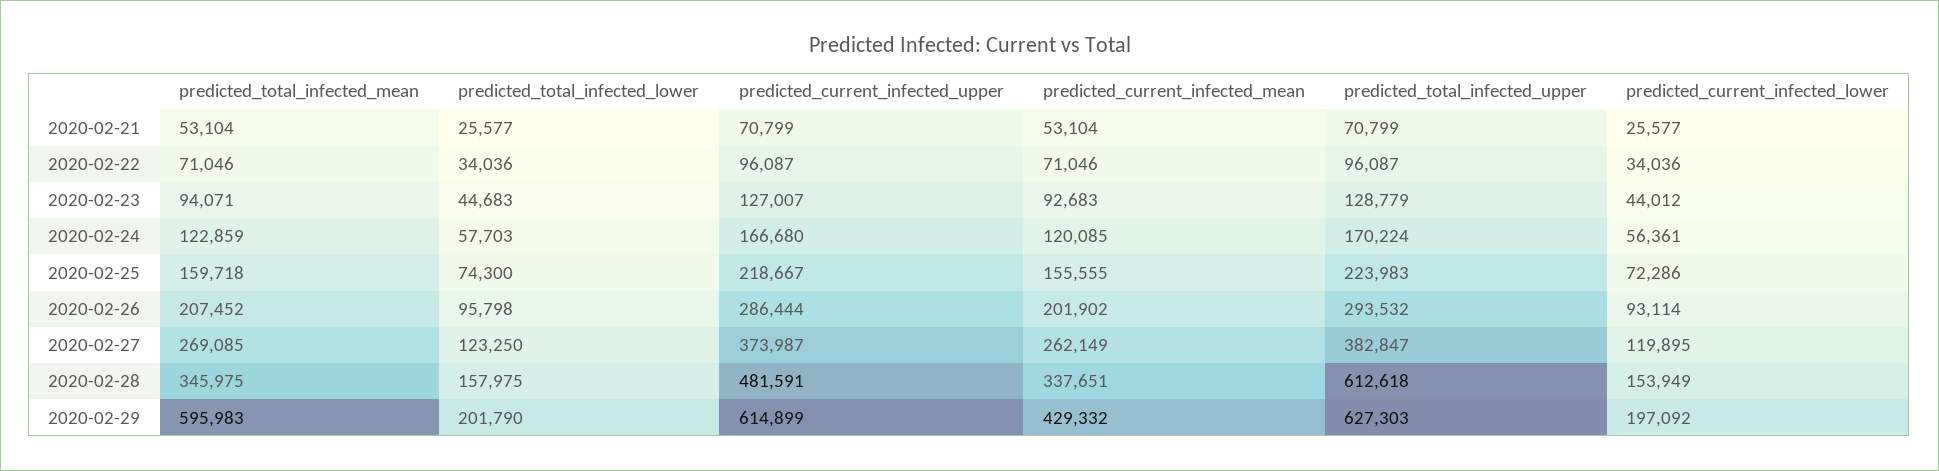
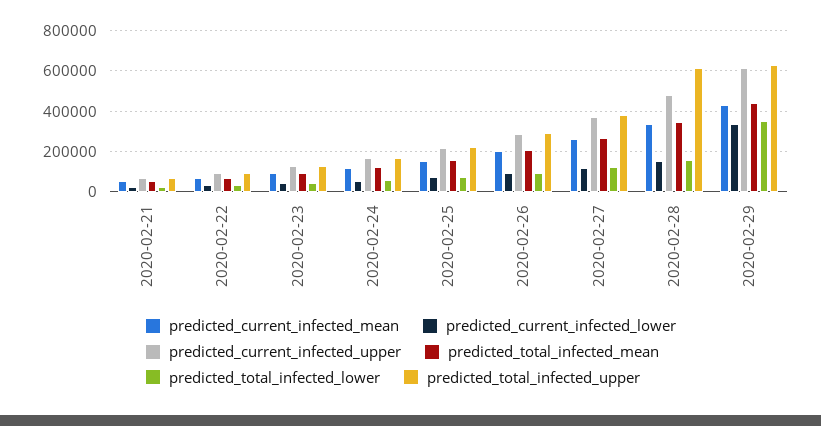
predicted_total_infected_mean, 2020-02-29: 595983 -> 450000
predicted_total_infected_lower, 2020-02-29: 201790 -> 350000
predicted_current_infected_lower, 2020-02-29: 197092 -> 350000

